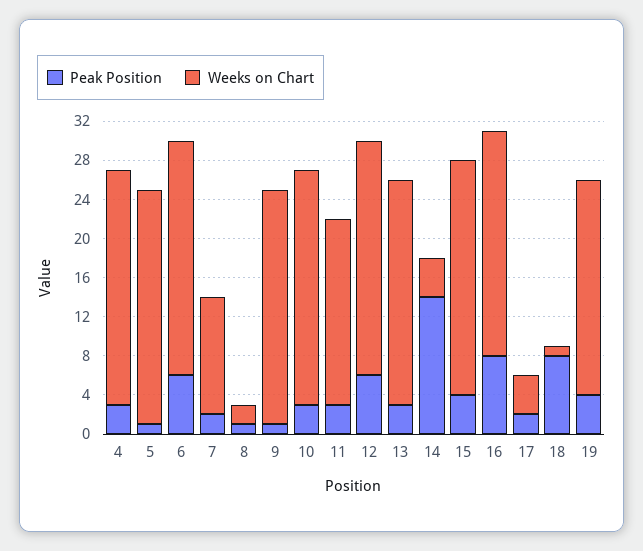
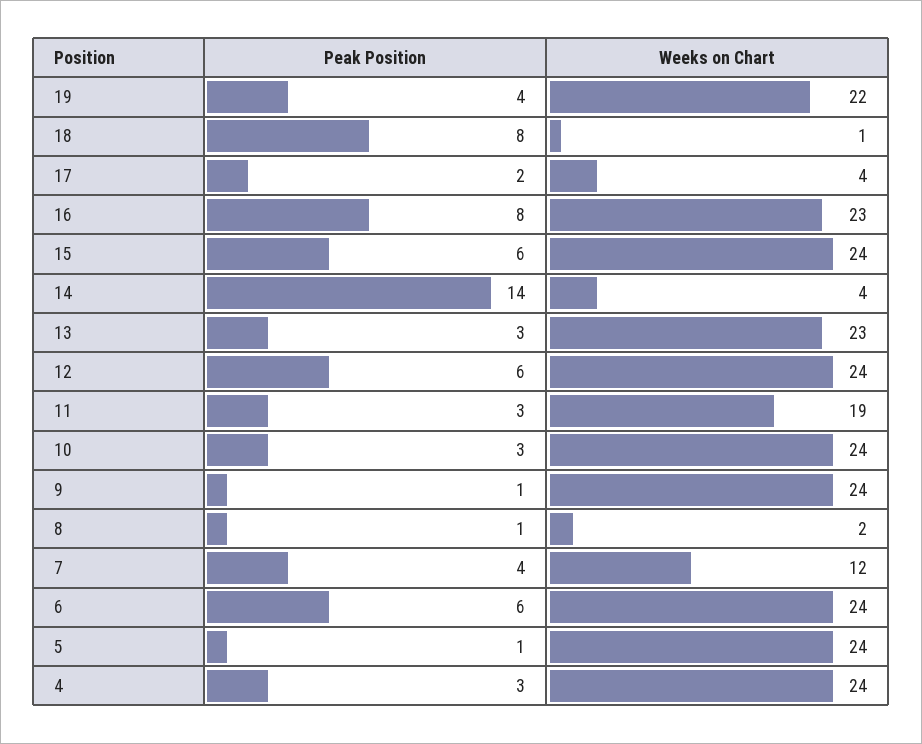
Peak Position, 7: 2 -> 4
Peak Position, 15: 4 -> 6

